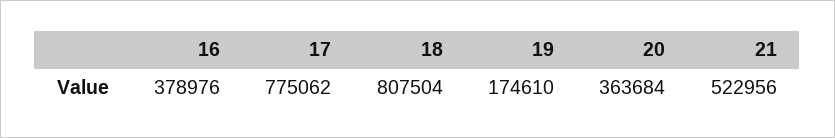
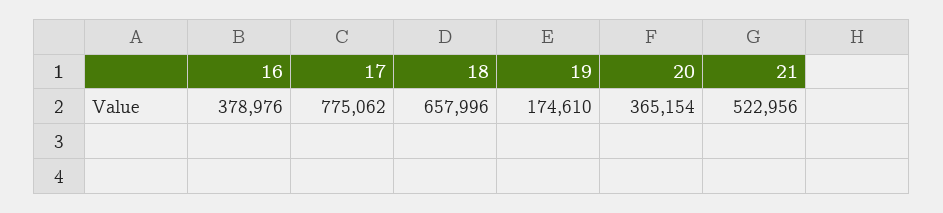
18: 807504 -> 657996
20: 363684 -> 365154

